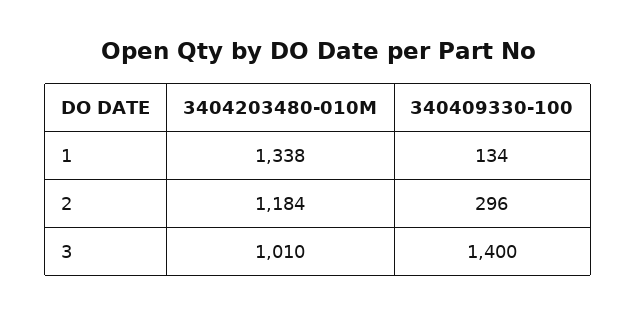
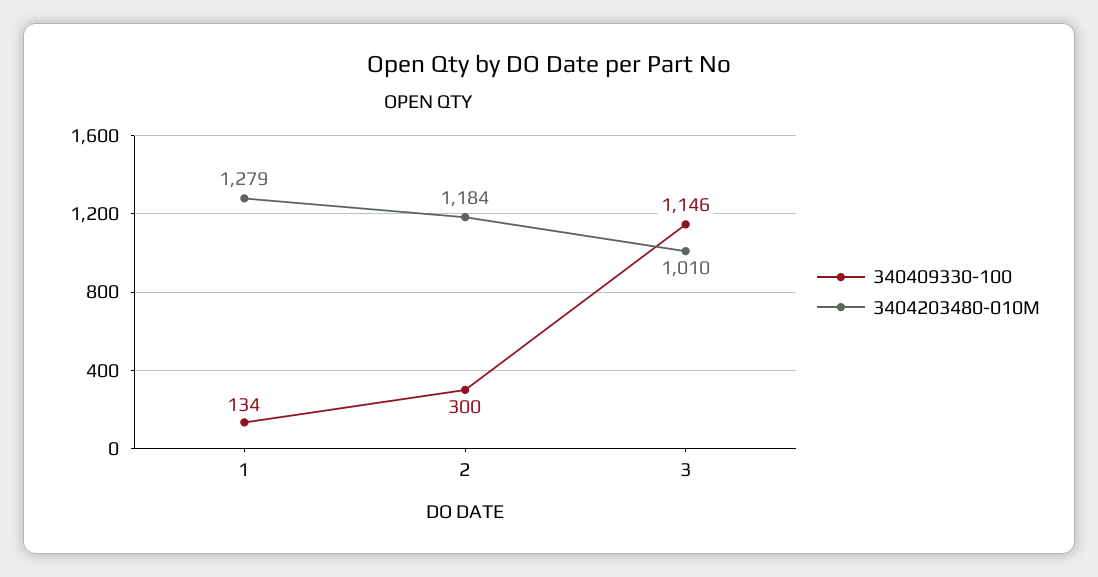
3404203480-010M, 1: 1338 -> 1279
340409330-100, 2: 296 -> 300
340409330-100, 3: 1400 -> 1146

